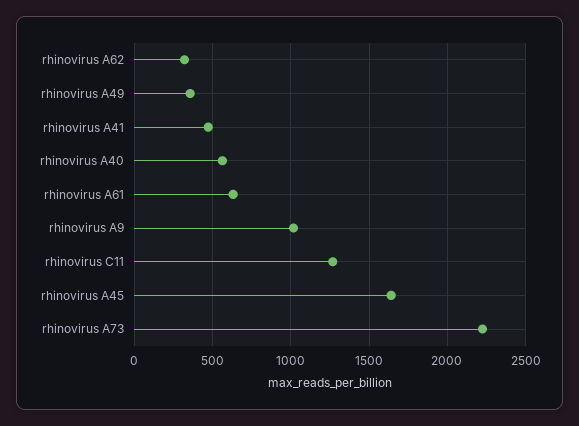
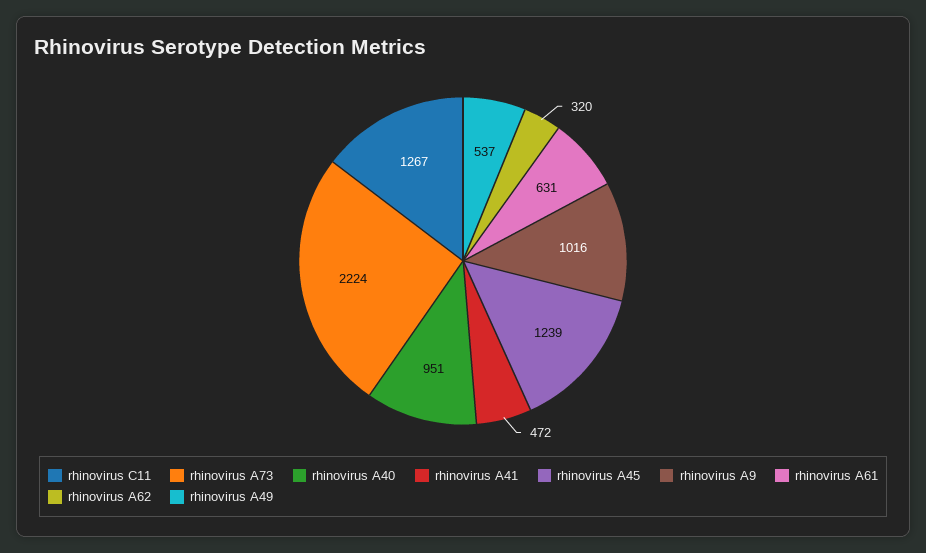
rhinovirus A49: 350 -> 537
rhinovirus A40: 550 -> 951
rhinovirus A45: 1650 -> 1239

